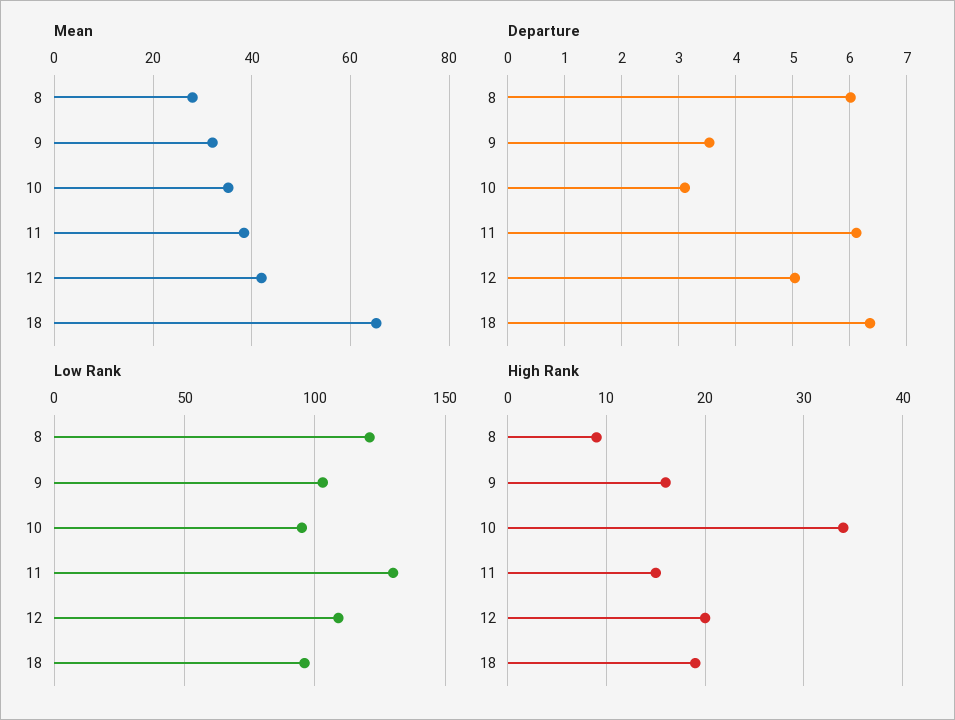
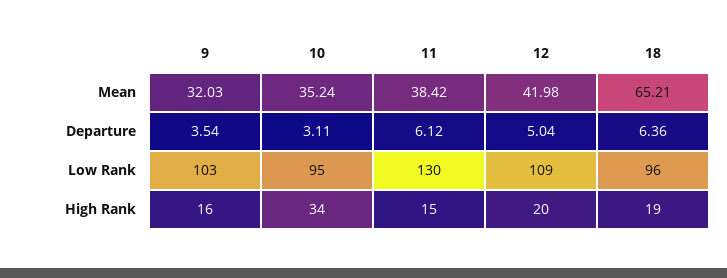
Mean, 8: 28 -> none
Departure, 8: 6 -> none
Low Rank, 8: 120 -> none
High Rank, 8: 9 -> none

